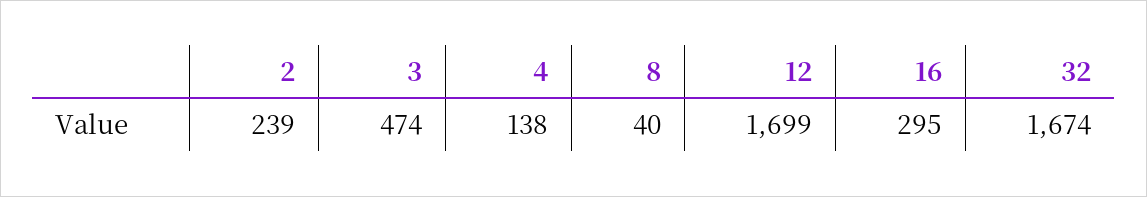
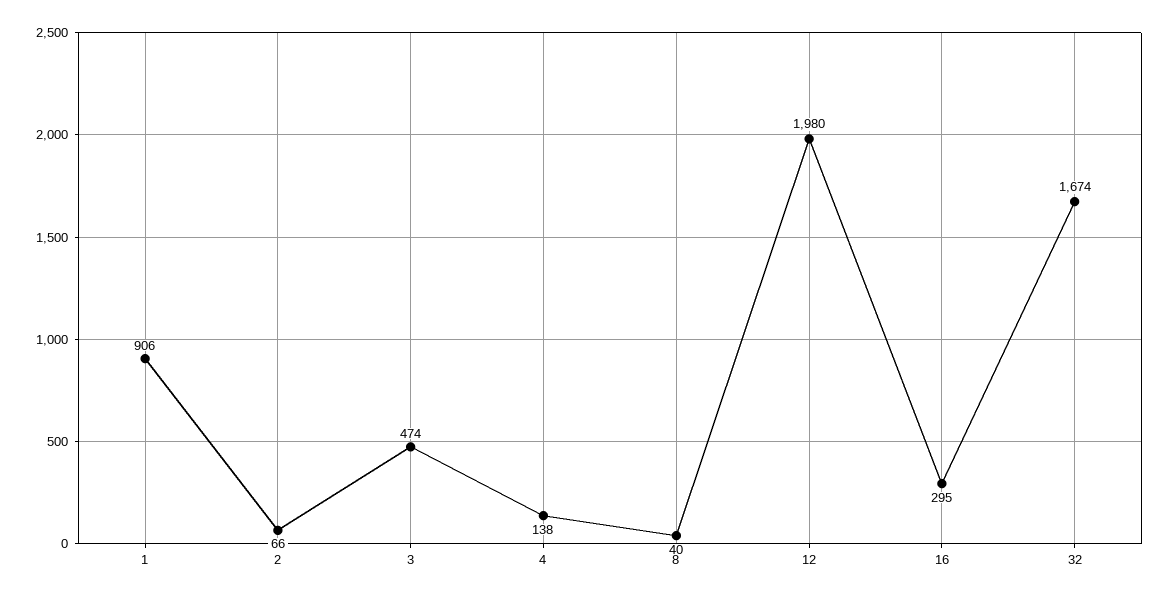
2: 239 -> 66
12: 1699 -> 1980
1: none -> 906

